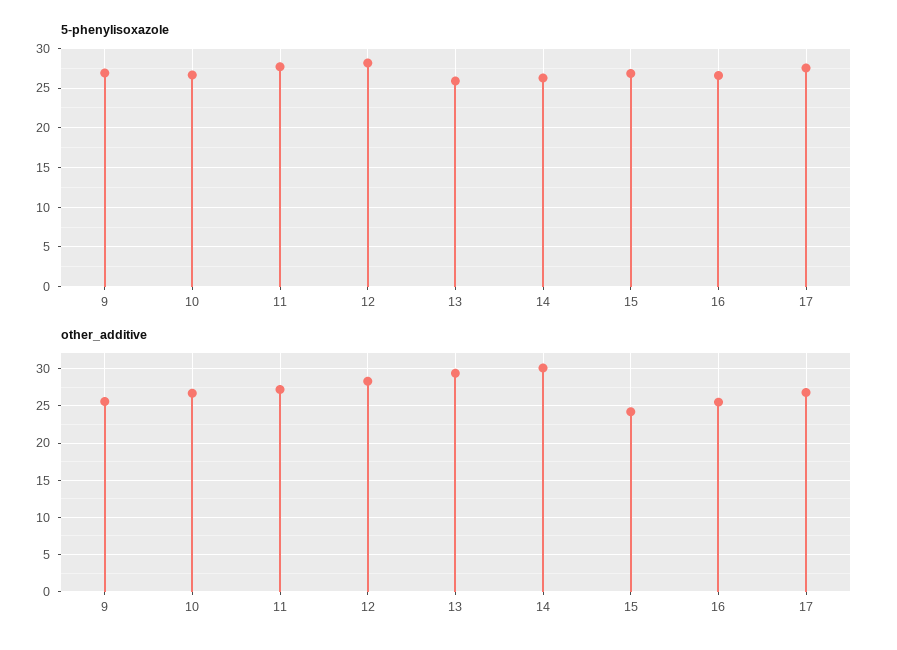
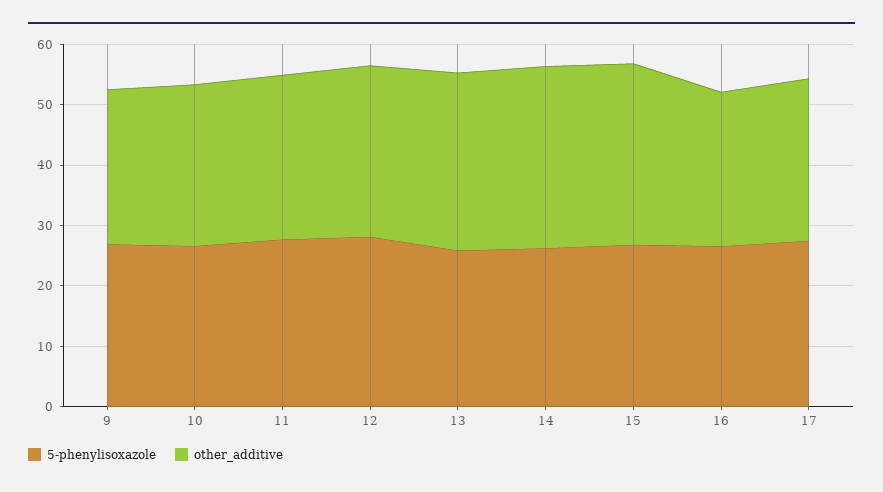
other_additive, 15: 24 -> 30

